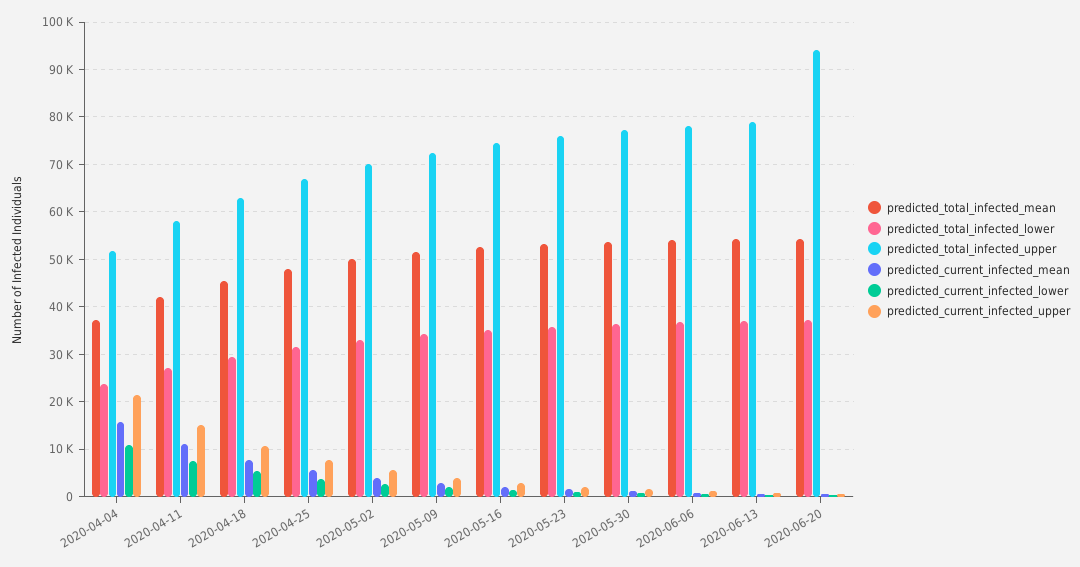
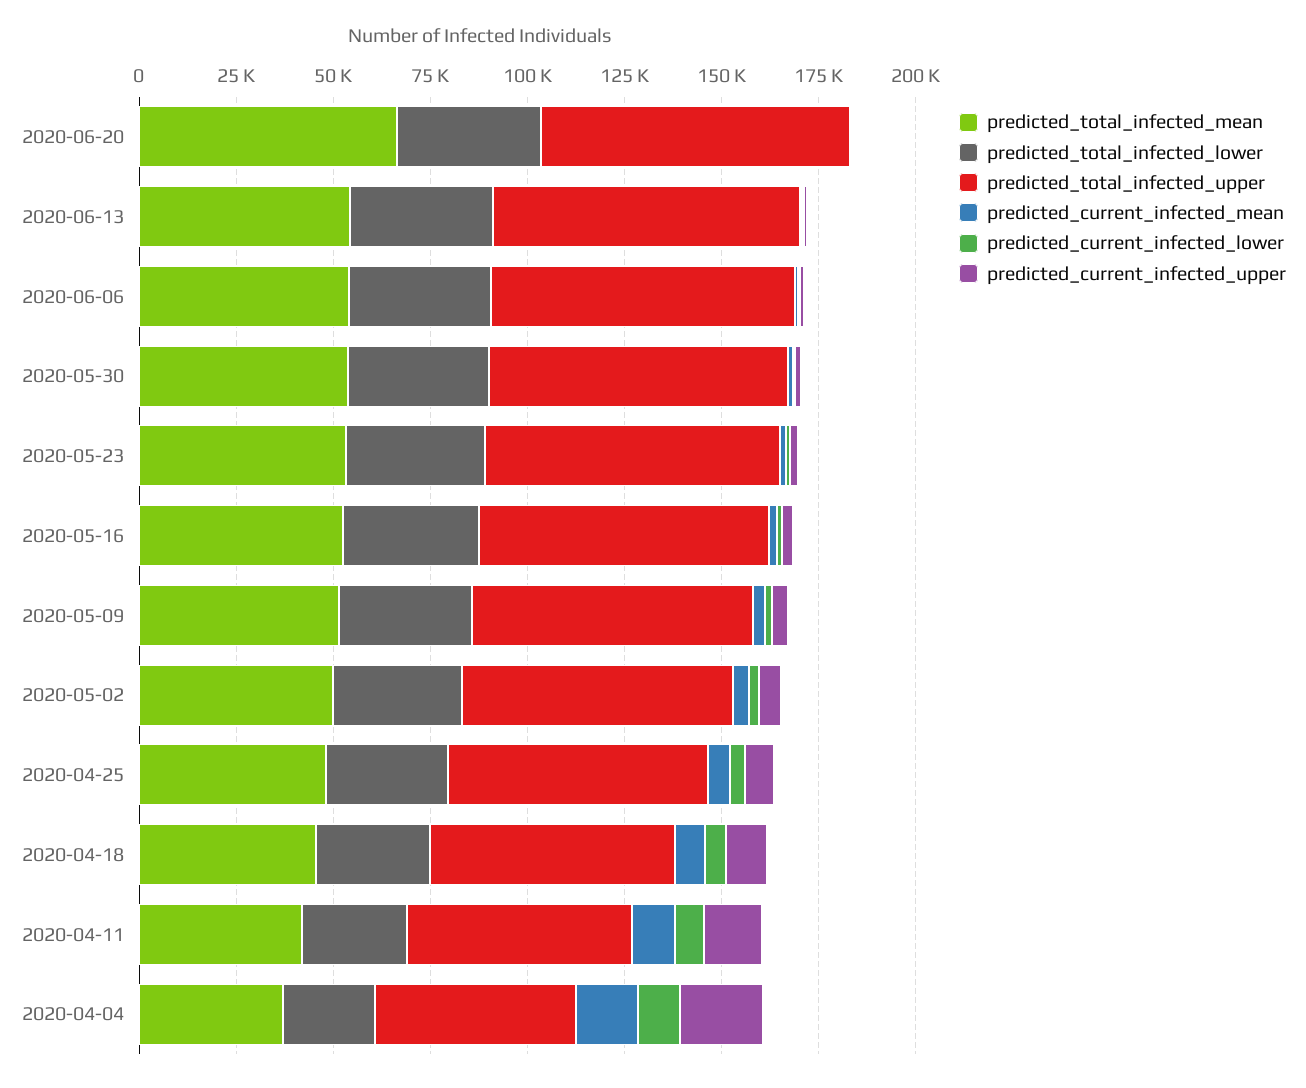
predicted_total_infected_mean, 2020-06-20: 54000 -> 65000
predicted_total_infected_upper, 2020-06-20: 94000 -> 80000

